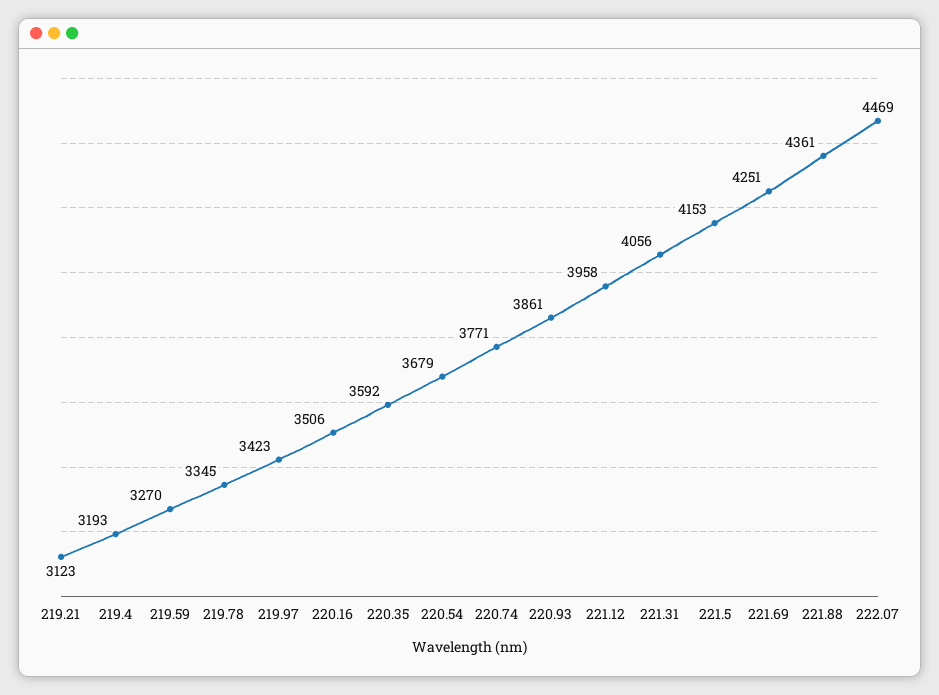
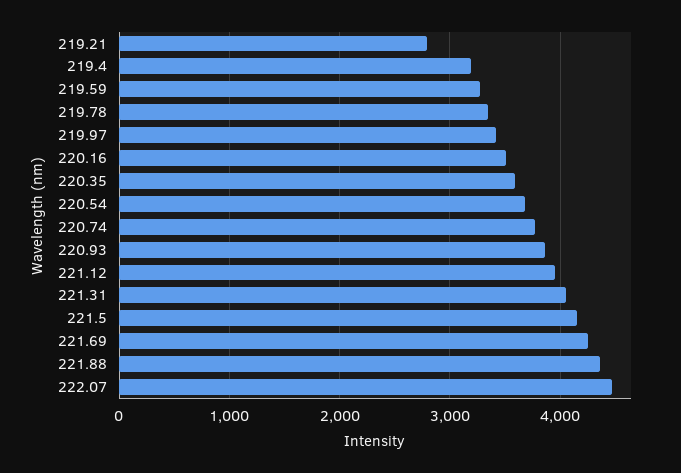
219.21: 3123 -> 2800

